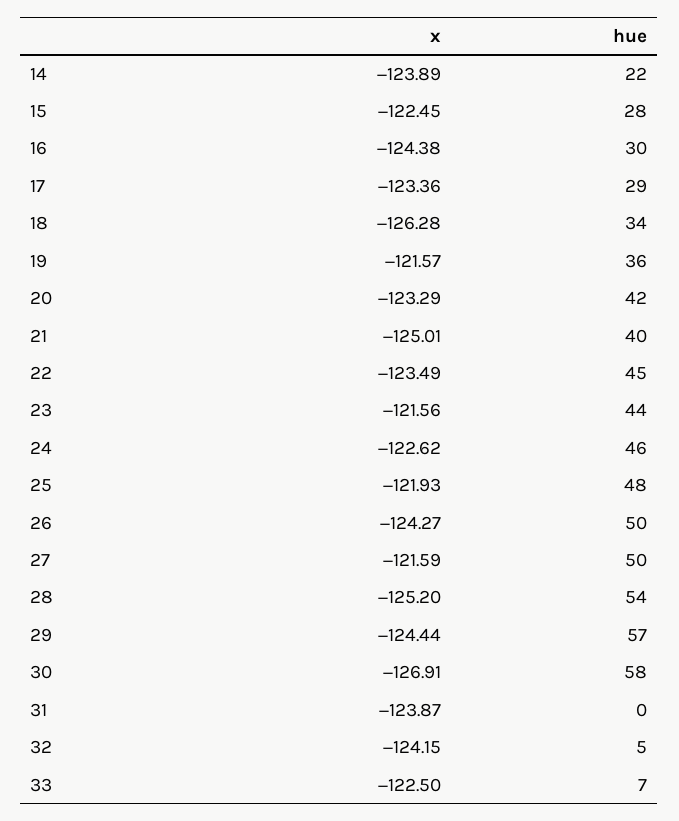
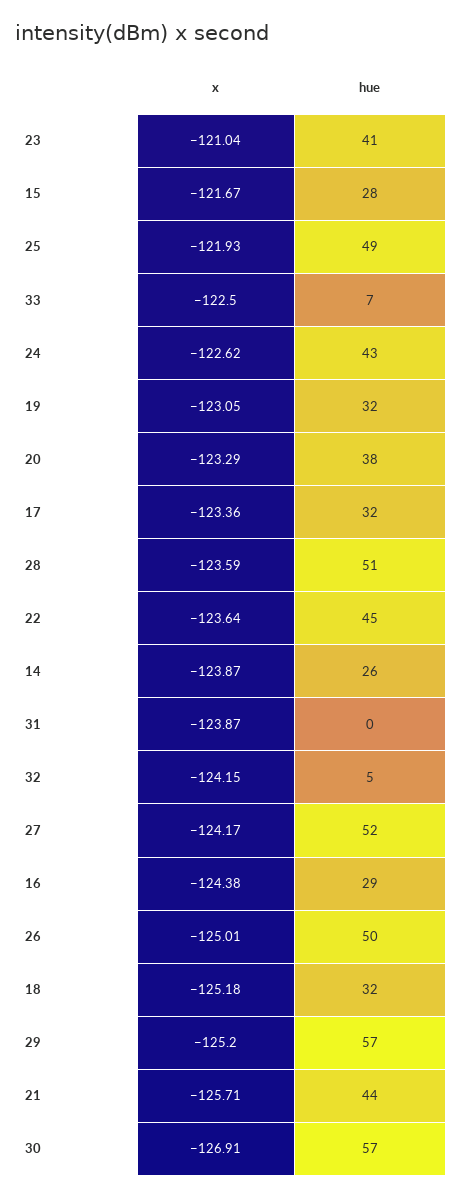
x, 14: -123.89 -> -123.87
hue, 14: 22 -> 26
x, 15: -122.45 -> -121.67
hue, 16: 30 -> 29
hue, 17: 29 -> 32
x, 18: -126.28 -> -125.18
hue, 18: 34 -> 32
x, 19: -121.57 -> -123.05
hue, 19: 36 -> 32
hue, 20: 42 -> 38
x, 21: -125.01 -> -125.71
hue, 21: 40 -> 44
x, 22: -123.49 -> -123.64
x, 23: -121.56 -> -121.04
hue, 23: 44 -> 41
hue, 24: 46 -> 43
hue, 25: 48 -> 49
x, 26: -124.27 -> -125.01
x, 27: -121.59 -> -124.17
hue, 27: 50 -> 52
x, 28: -125.2 -> -123.59
hue, 28: 54 -> 51
x, 29: -124.44 -> -125.2
hue, 30: 58 -> 57

